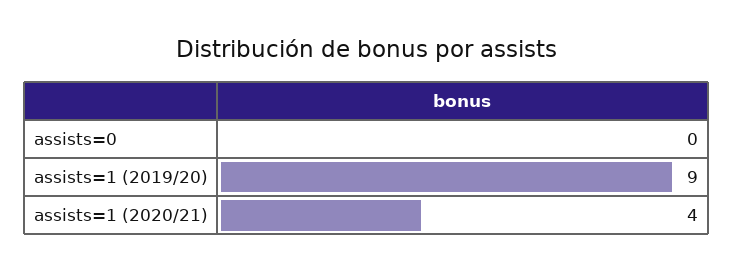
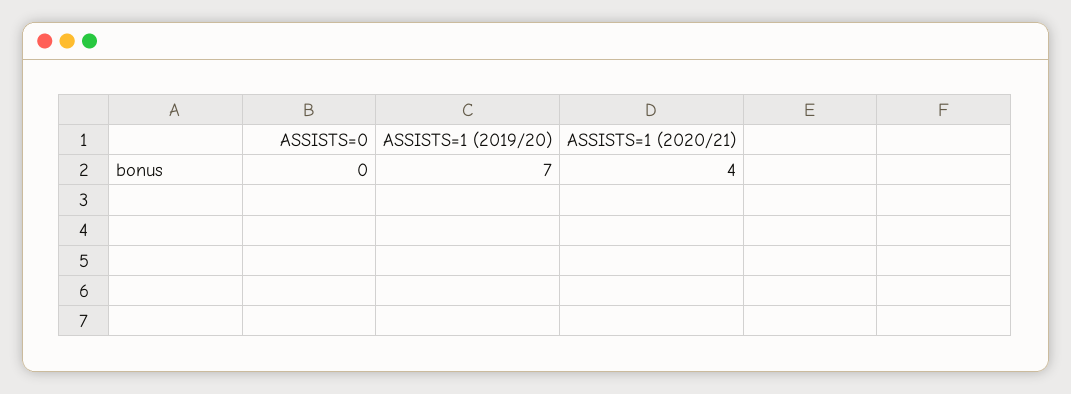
assists=1 (2019/20): 9 -> 7

